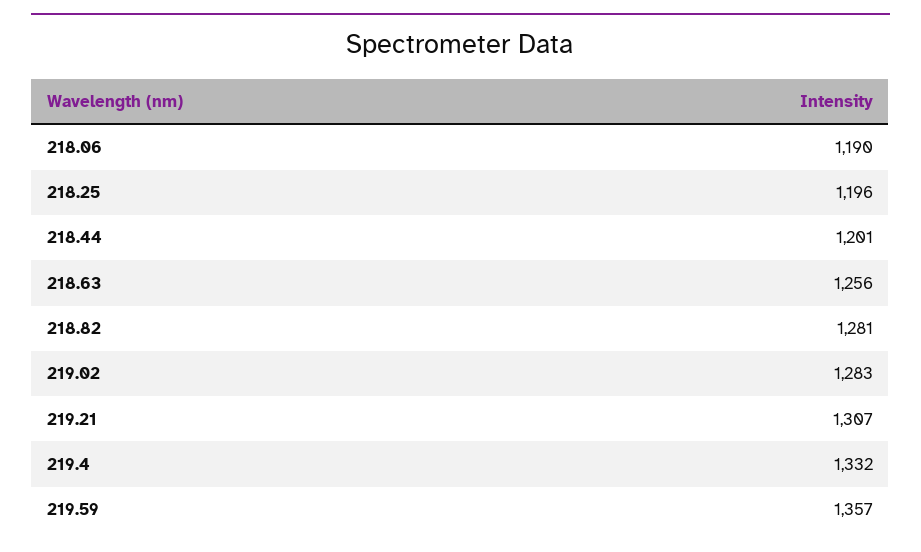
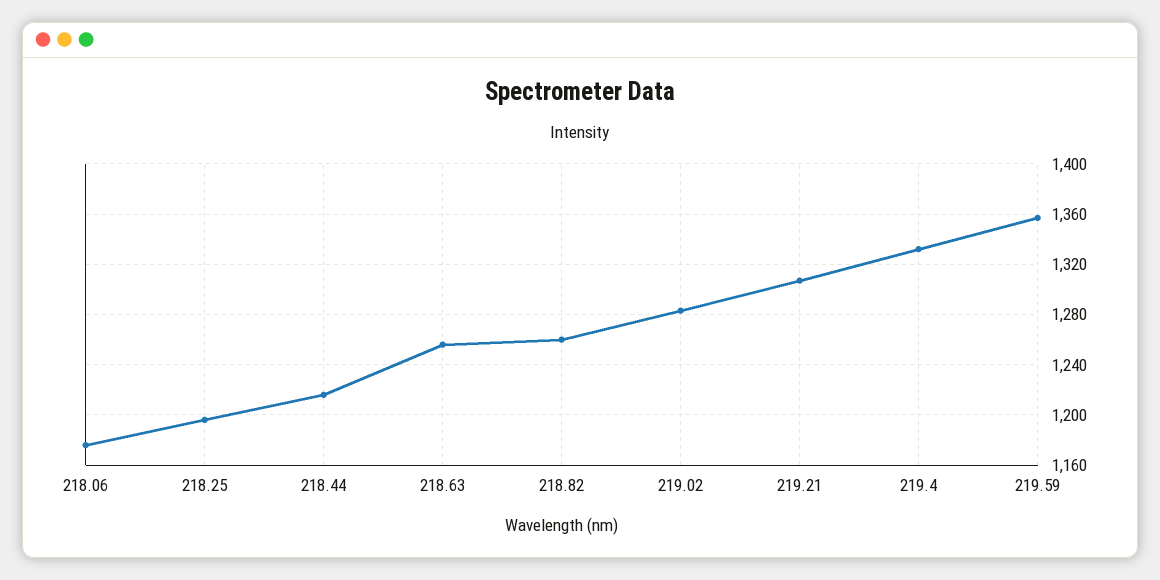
218.06: 1190 -> 1175
218.44: 1201 -> 1215
218.82: 1281 -> 1260

